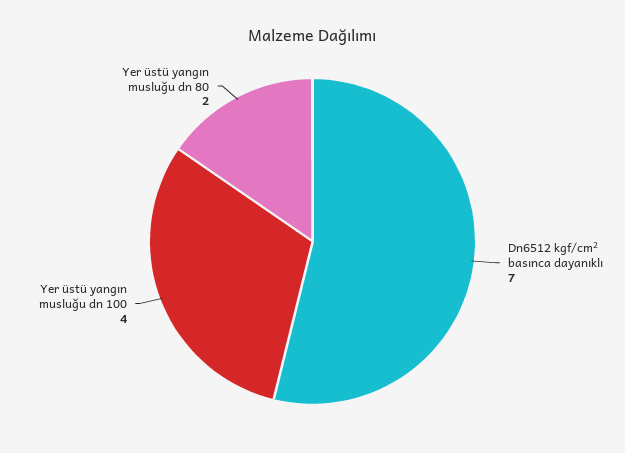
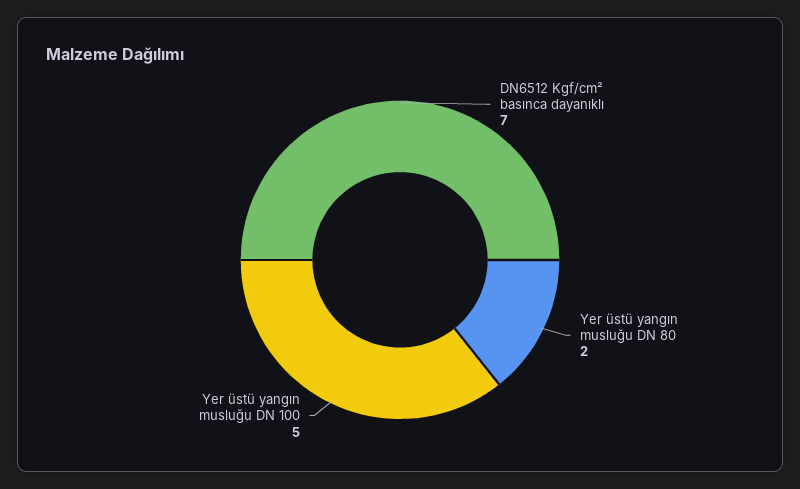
Yer üstü yangın musluğu dn 100: 4 -> 5

